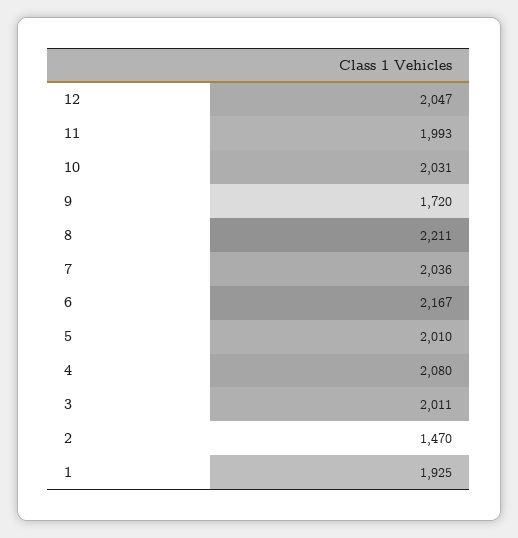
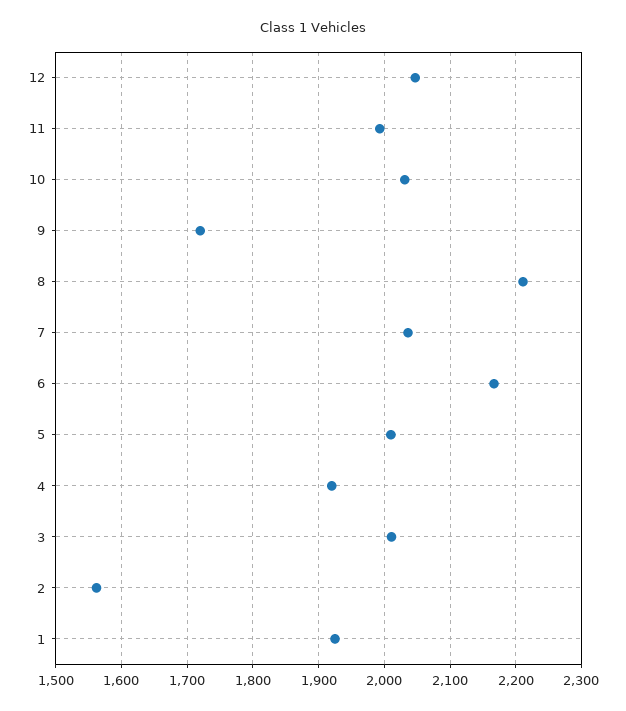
4: 2080 -> 1920
2: 1470 -> 1560

